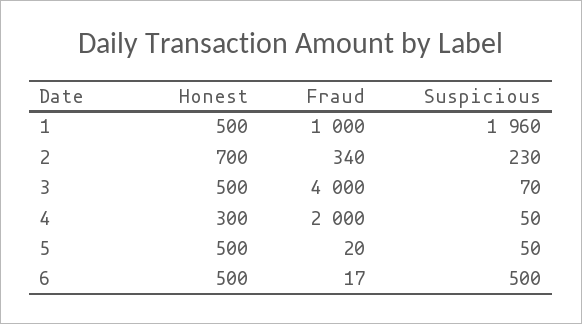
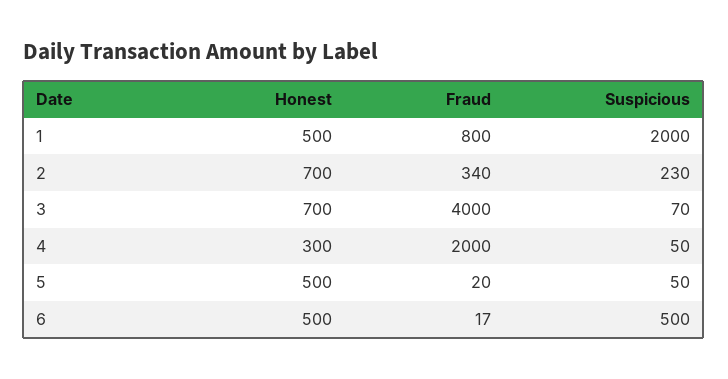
Fraud, 1: 1000 -> 800
Suspicious, 1: 1960 -> 2000
Honest, 3: 500 -> 700

